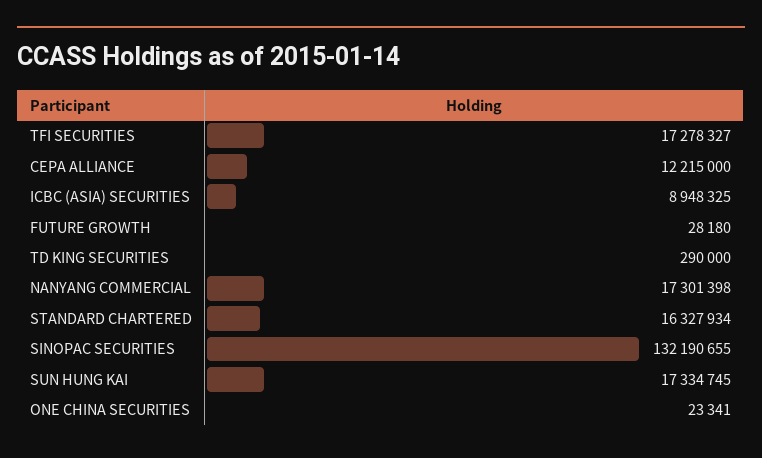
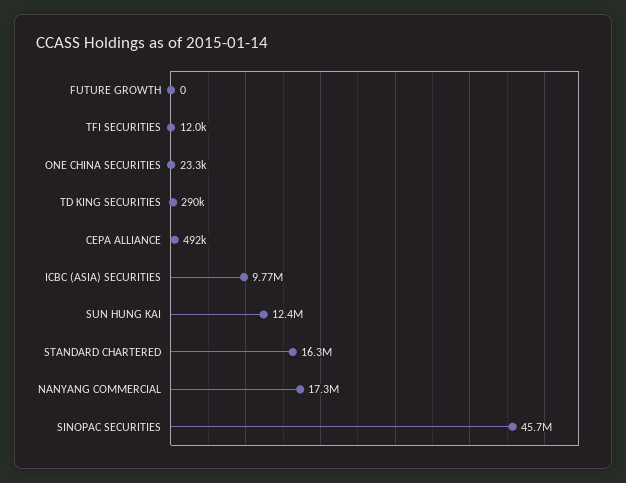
TFI SECURITIES: 17278327 -> 12000
CEPA ALLIANCE: 12215000 -> 492000
ICBC (ASIA) SECURITIES: 8948325 -> 9770000
FUTURE GROWTH: 28180 -> 0
SINOPAC SECURITIES: 132190655 -> 45700000
SUN HUNG KAI: 17334745 -> 12400000

